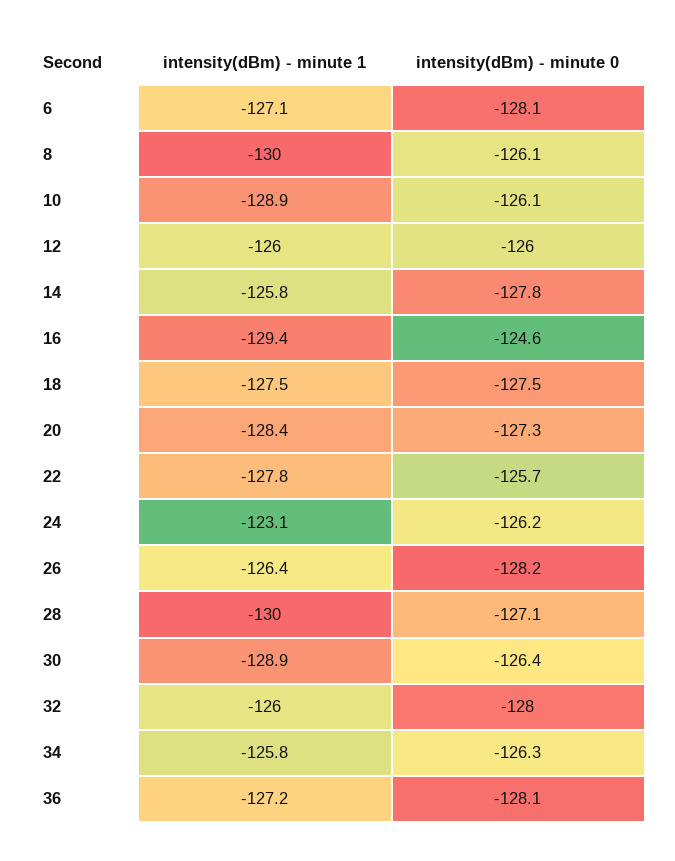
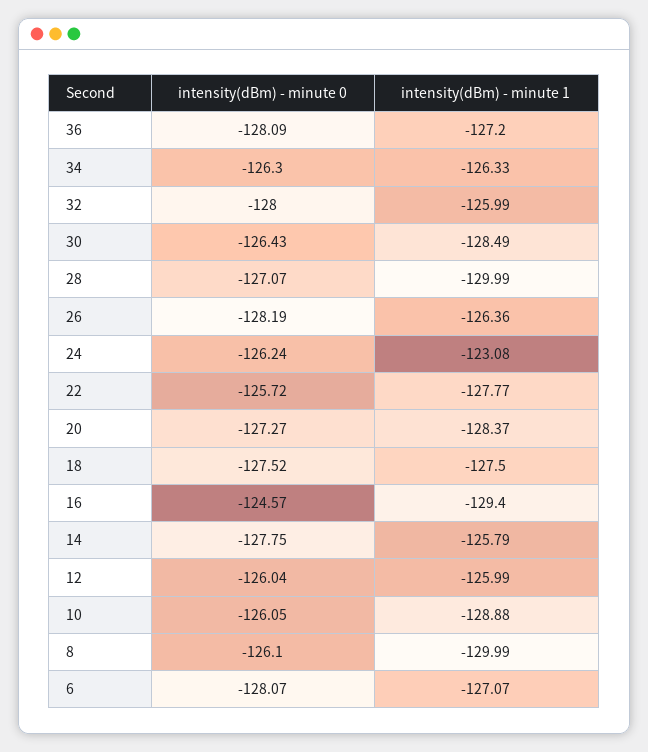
intensity(dBm) - minute 1, 30: -128.9 -> -128.49
intensity(dBm) - minute 1, 34: -125.8 -> -126.33

